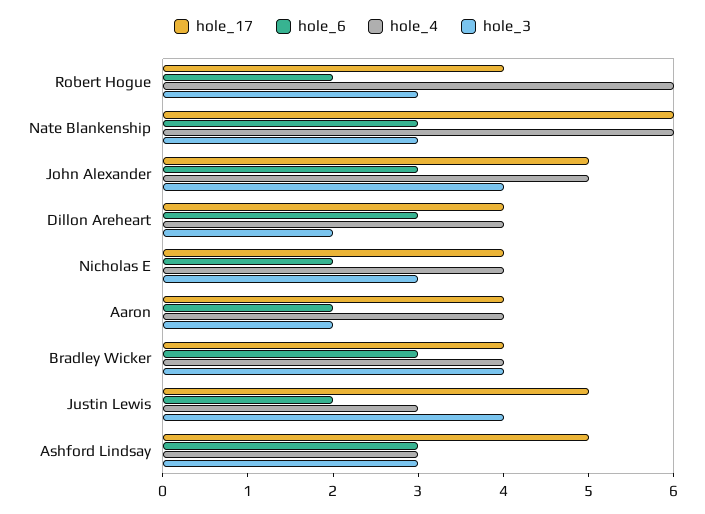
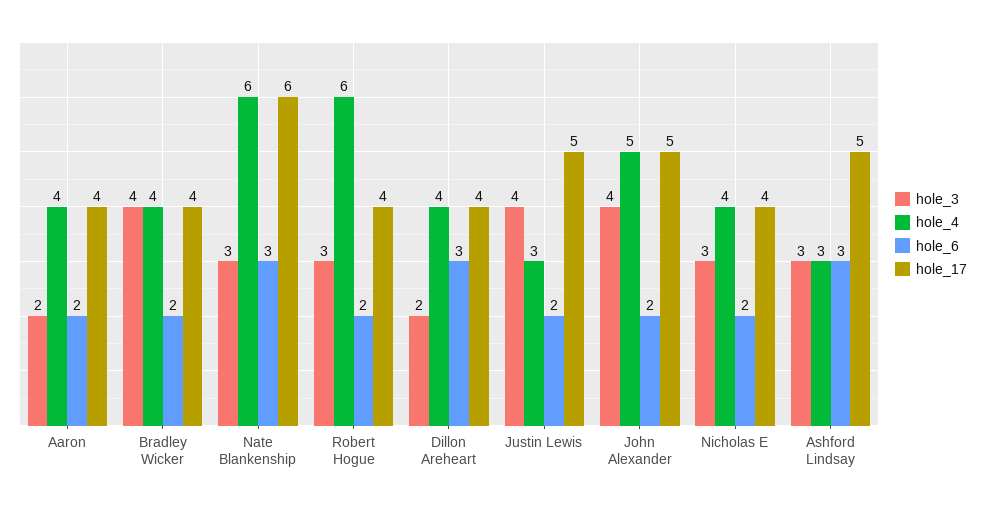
hole_6, John Alexander: 3 -> 2
hole_6, Bradley Wicker: 3 -> 2

